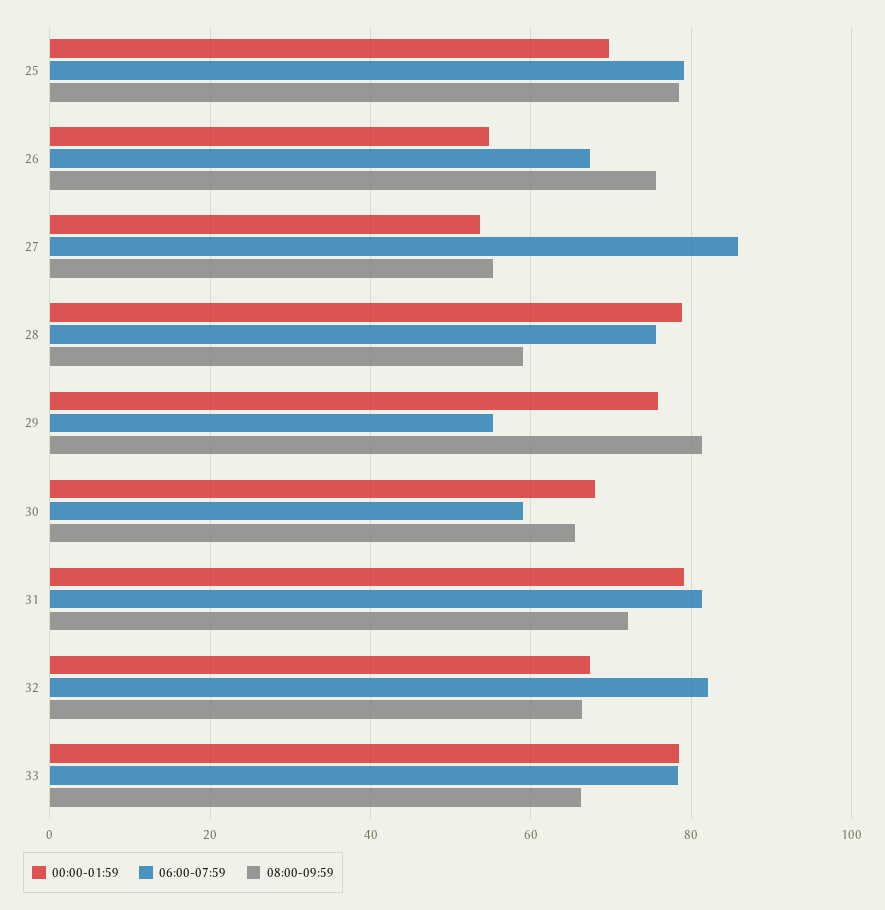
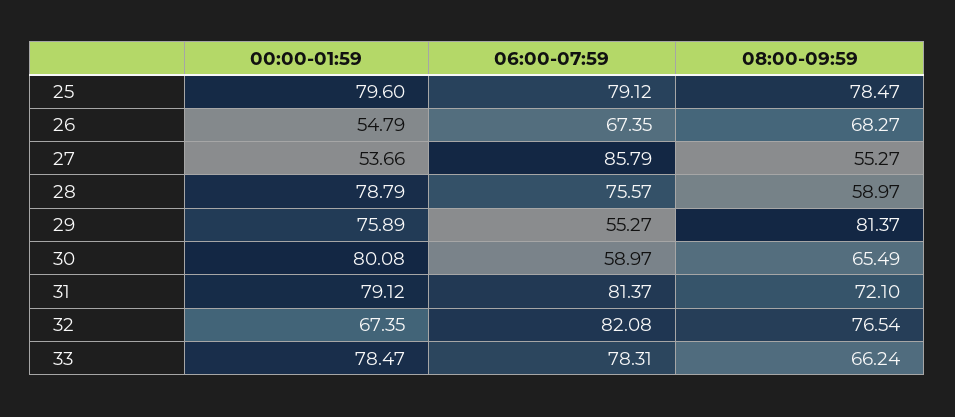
00:00-01:59, 25: 70 -> 79.6
08:00-09:59, 26: 76 -> 68.27
00:00-01:59, 30: 68 -> 80.08
08:00-09:59, 32: 66 -> 76.54

